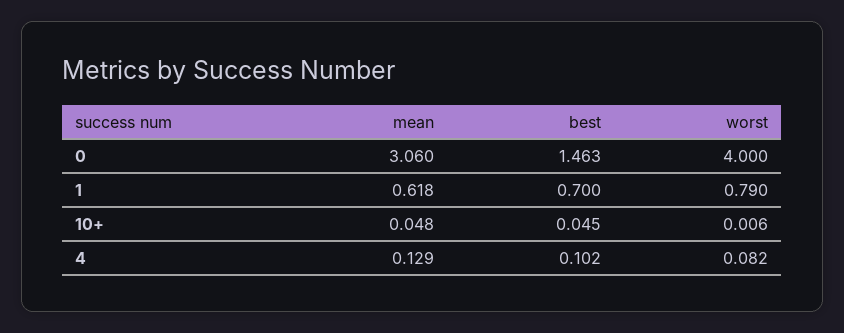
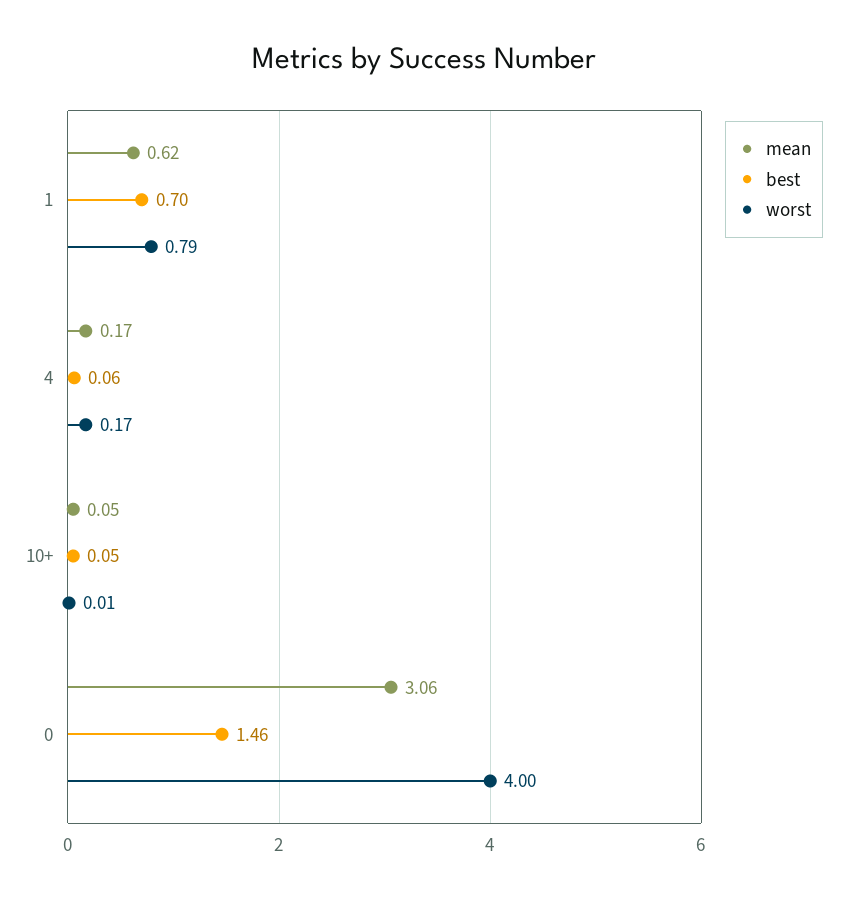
mean, 4: 0.129 -> 0.17
best, 4: 0.102 -> 0.06
worst, 4: 0.082 -> 0.17

